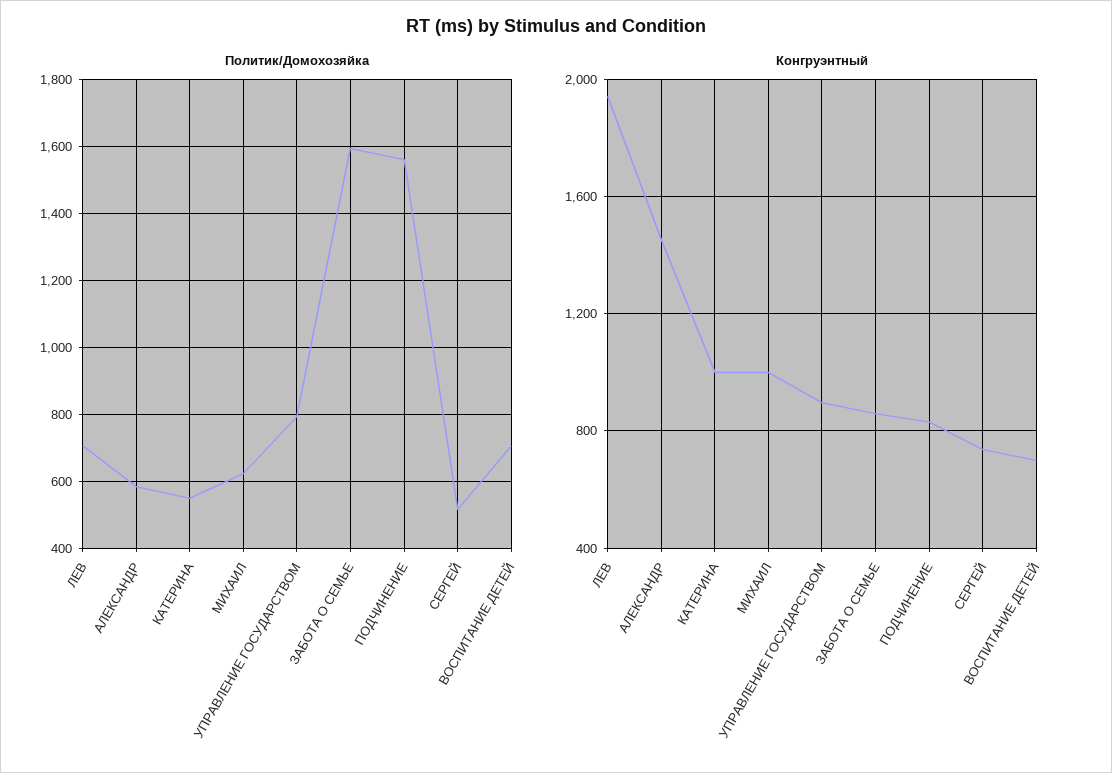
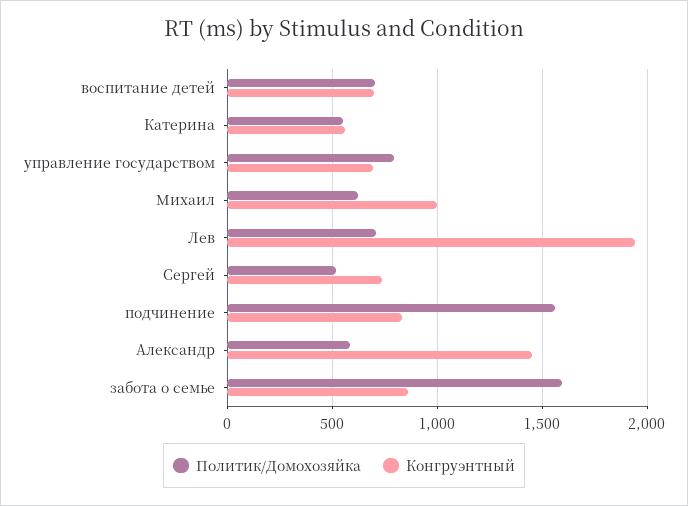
Конгруэнтный, КАТЕРИНА: 1000 -> 550
Конгруэнтный, УПРАВЛЕНИЕ ГОСУДАРСТВОМ: 900 -> 700

